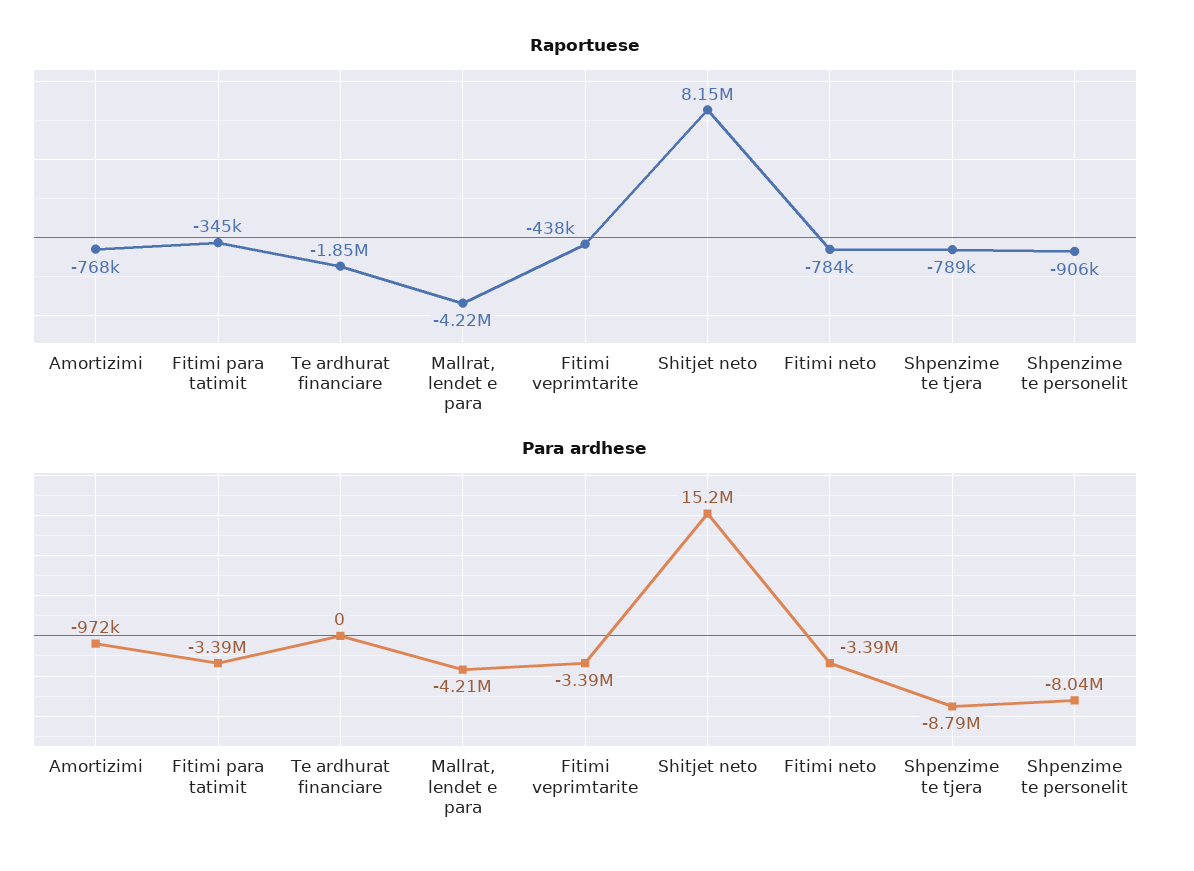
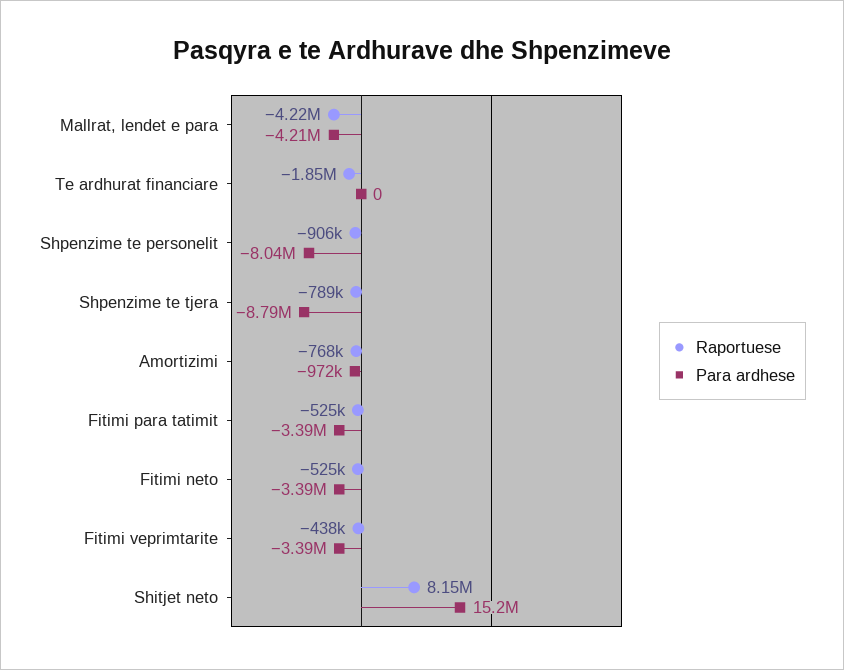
Raportuese, Fitimi para tatimit: -345000 -> -525000
Raportuese, Fitimi neto: -784000 -> -525000

